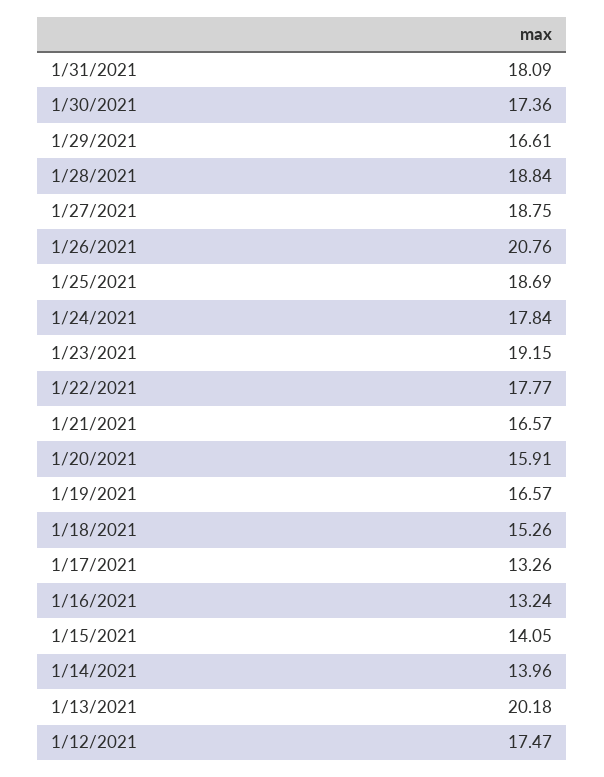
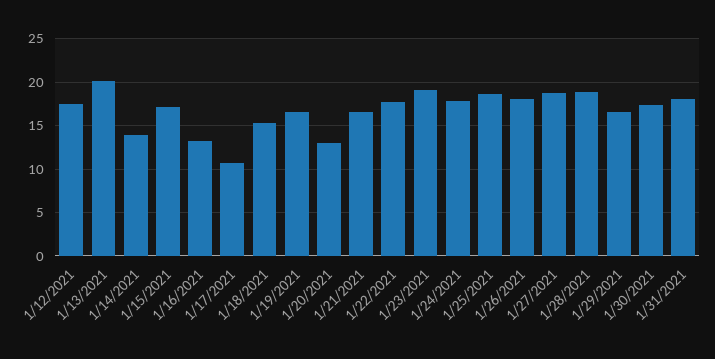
1/26/2021: 20.76 -> 18
1/20/2021: 15.91 -> 13
1/17/2021: 13.26 -> 11
1/15/2021: 14.05 -> 17

